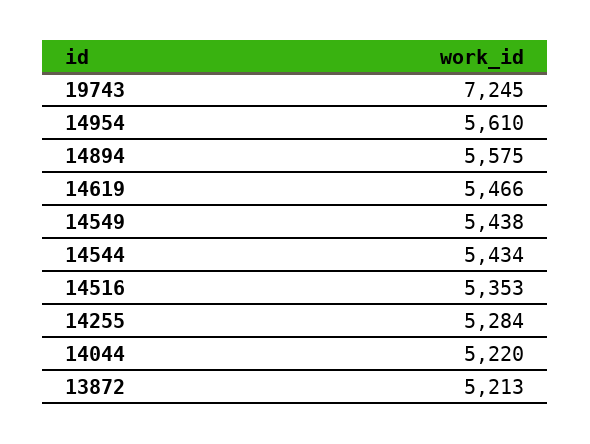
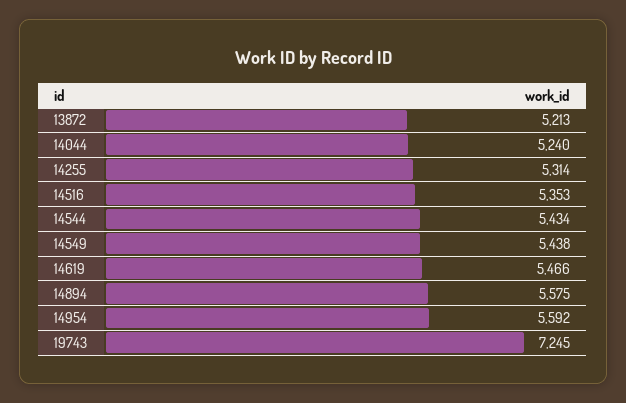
14954: 5610 -> 5592
14255: 5284 -> 5314
14044: 5220 -> 5240

